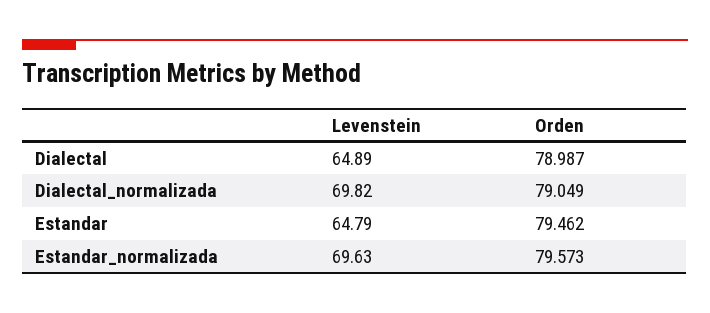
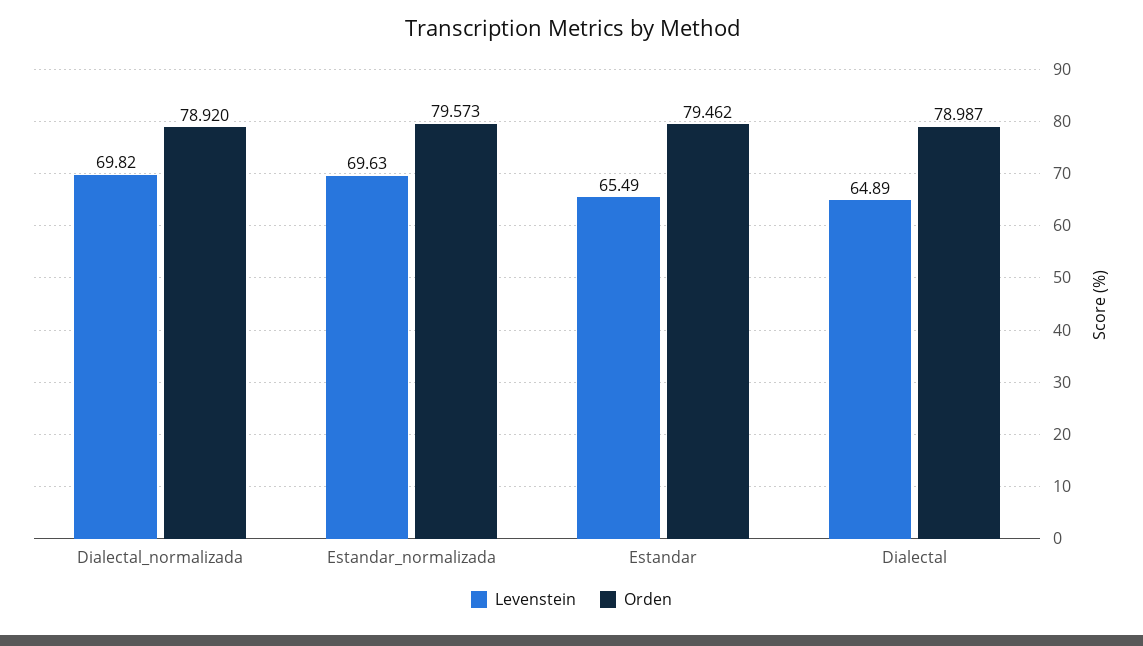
Orden, Dialectal_normalizada: 79.049 -> 78.92
Levenstein, Estandar: 64.79 -> 65.49

